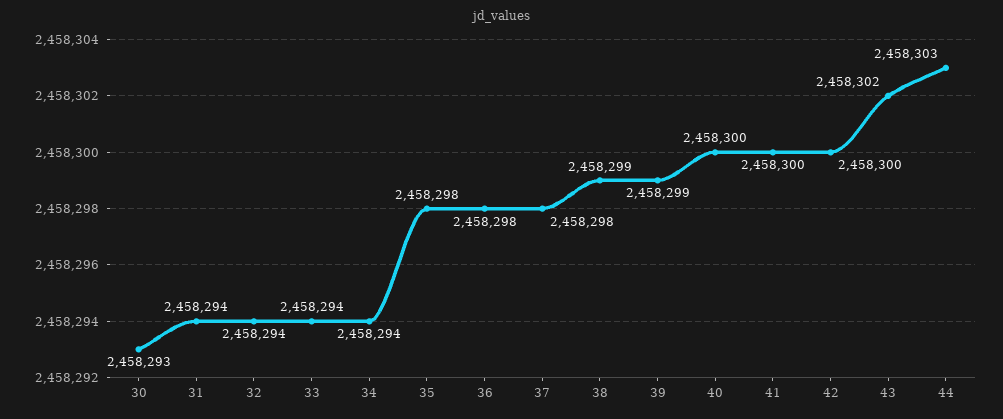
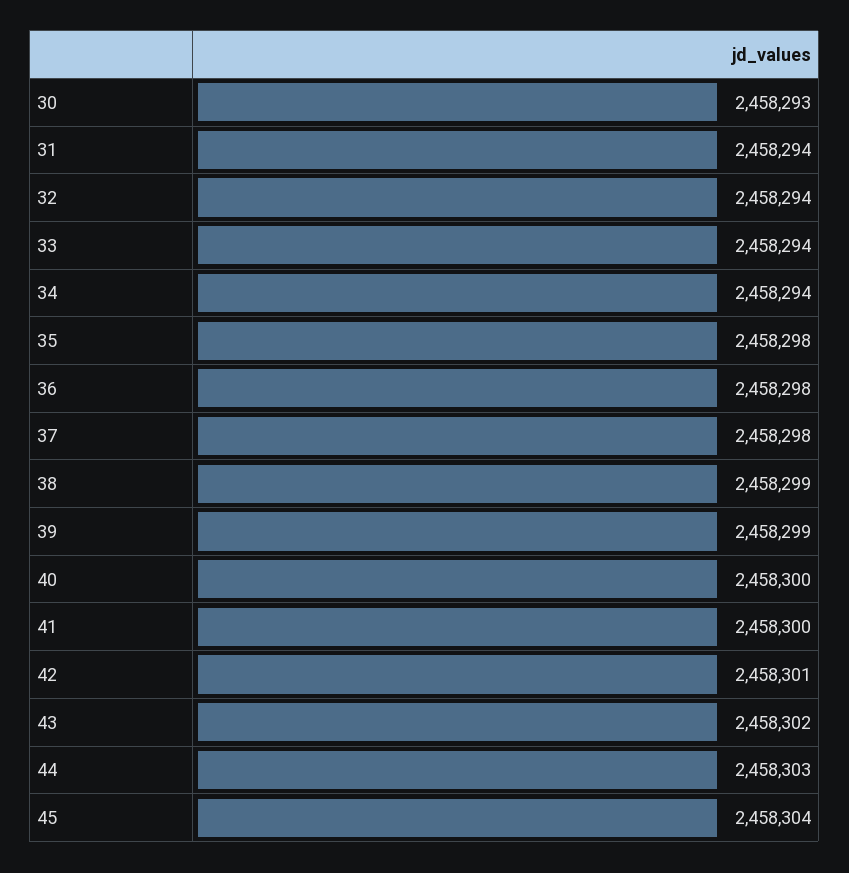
42: 2458300 -> 2458301
45: none -> 2458304

